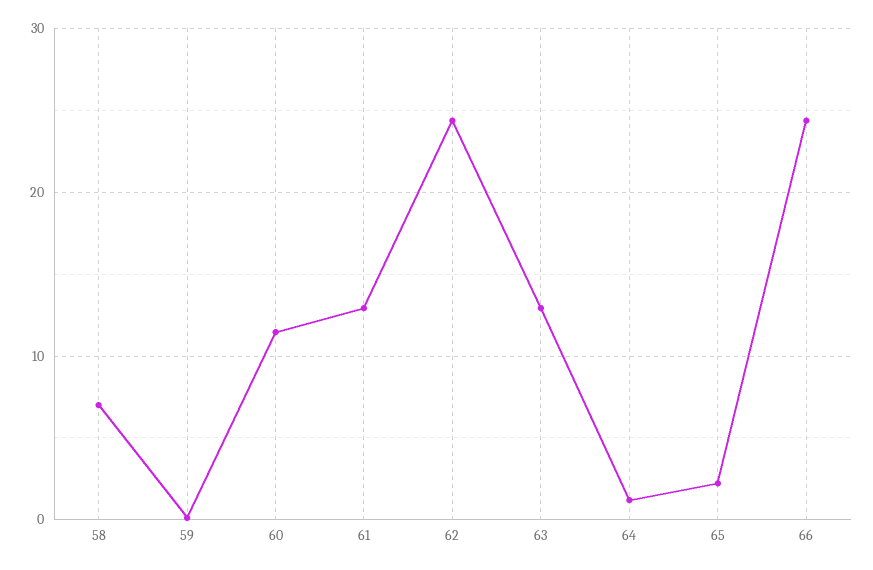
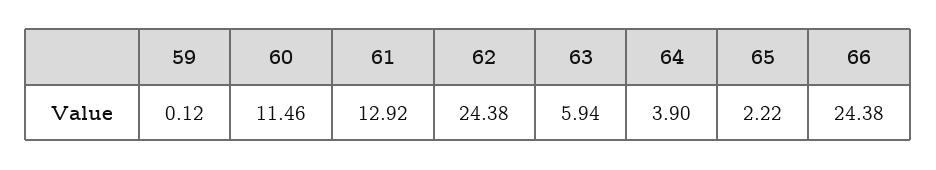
58: 7 -> none
63: 13 -> 5.94
64: 1 -> 3.9

